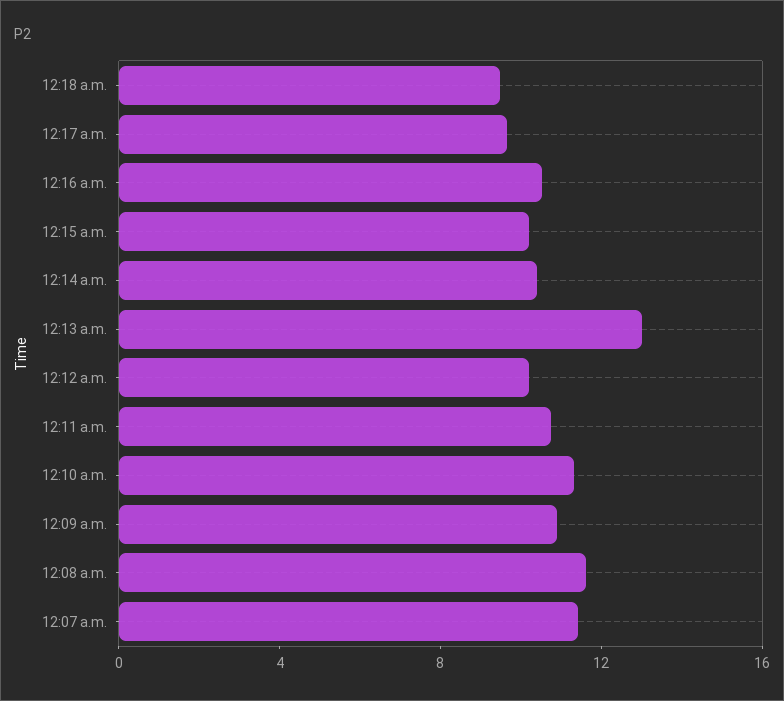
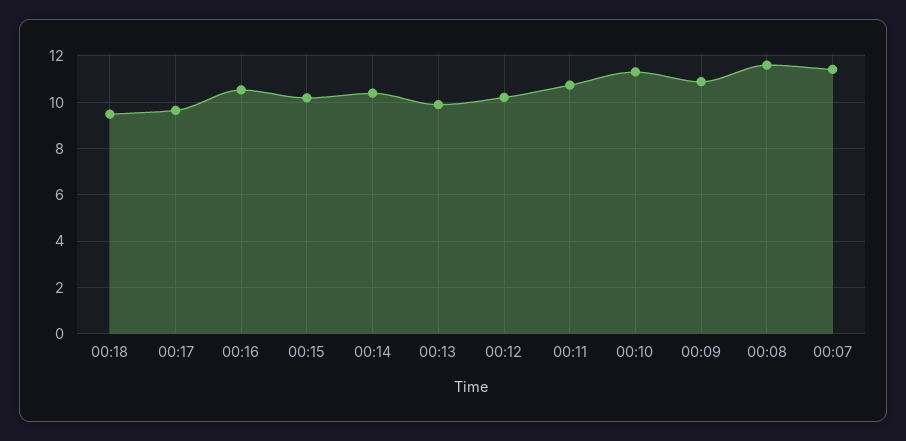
12:13 a.m.: 13 -> 10

